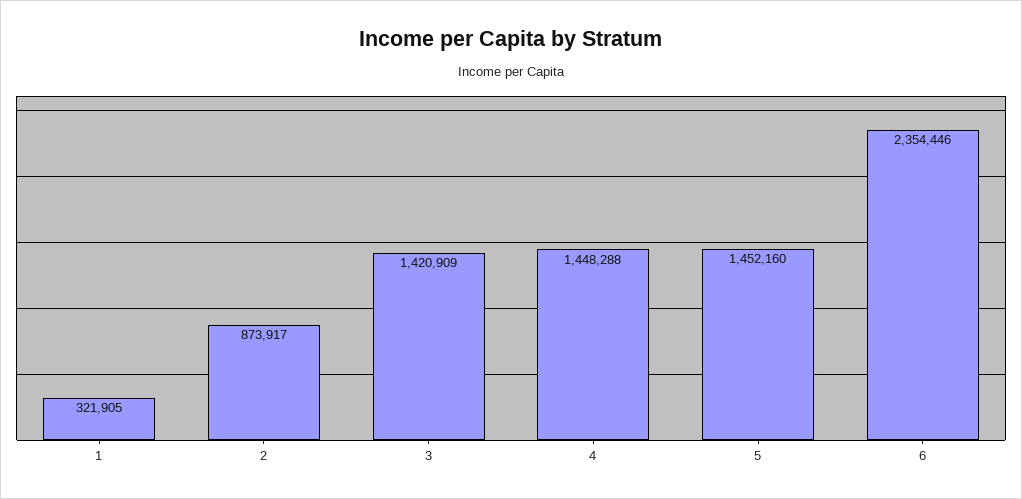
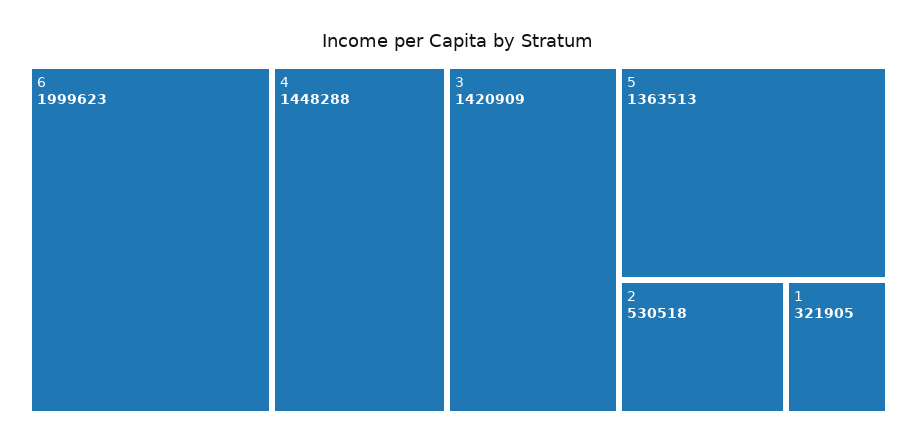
2: 873917 -> 530518
5: 1452160 -> 1363513
6: 2354446 -> 1999623

